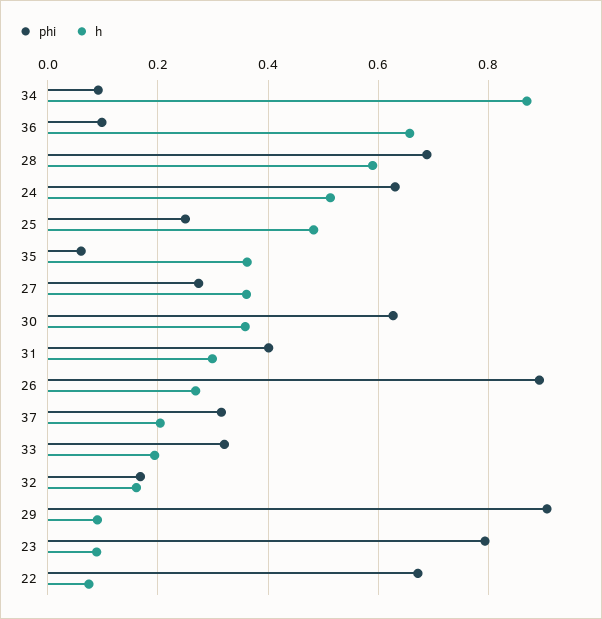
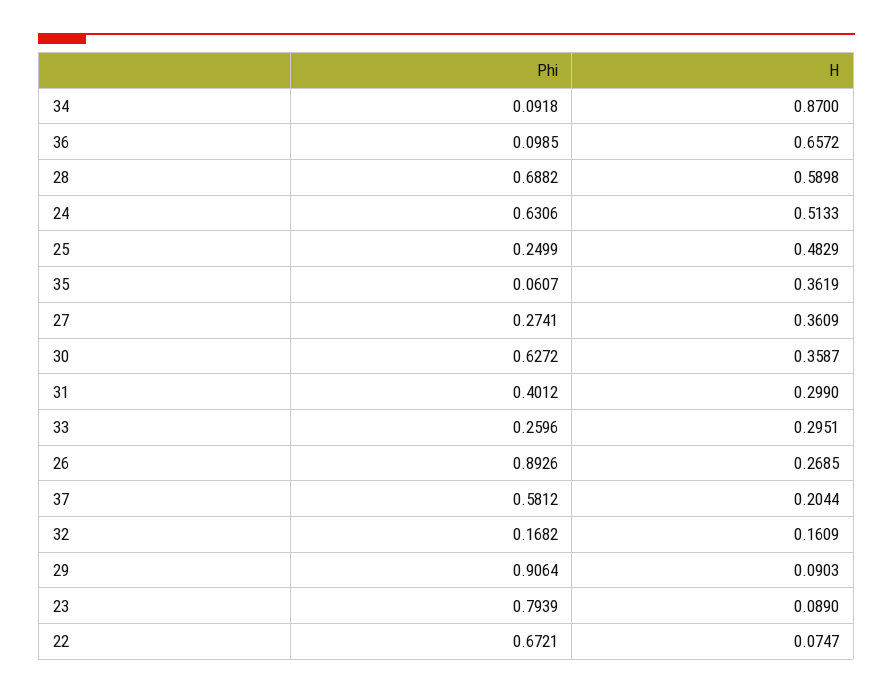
phi, 37: 0.32 -> 0.5812
phi, 33: 0.32 -> 0.2596
h, 33: 0.2 -> 0.2951

